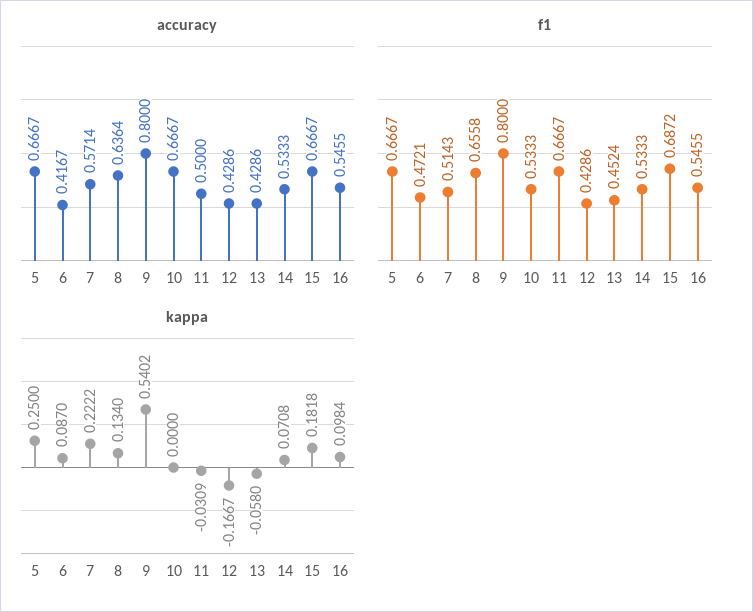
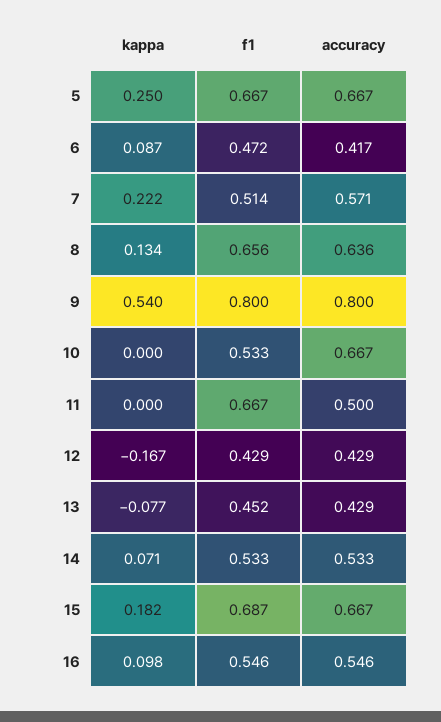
kappa, 11: -0.0309 -> 0
kappa, 13: -0.058 -> -0.077

